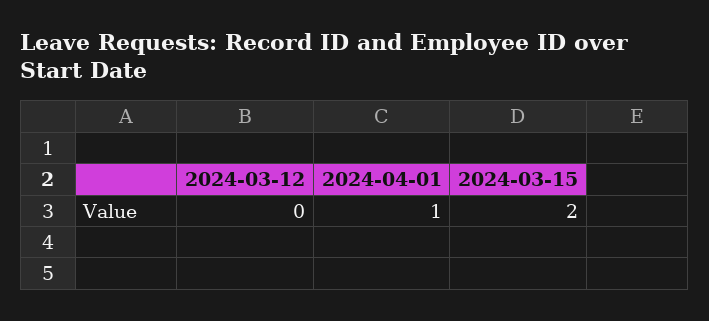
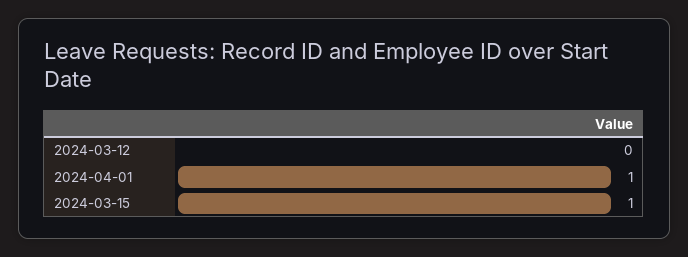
2024-03-15: 2 -> 1

